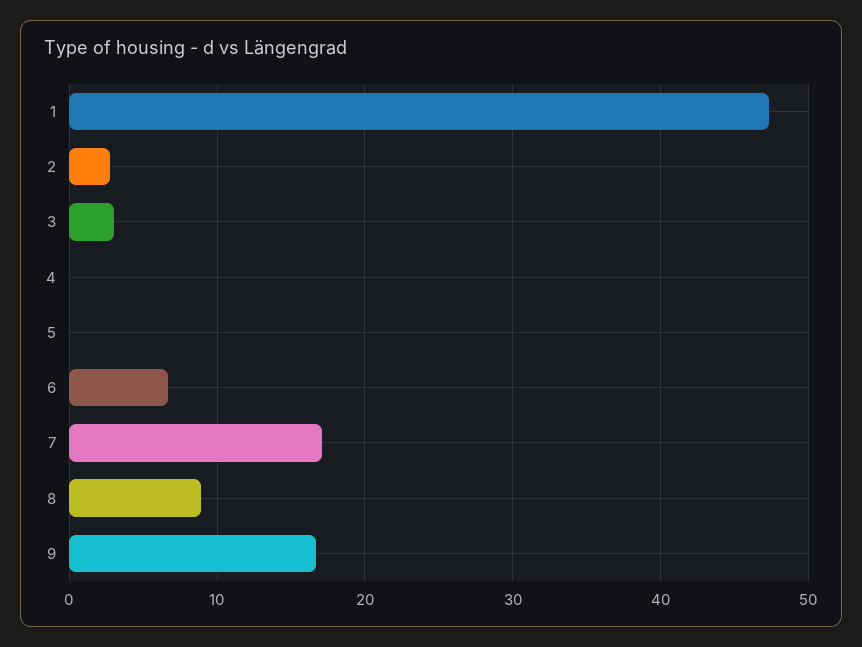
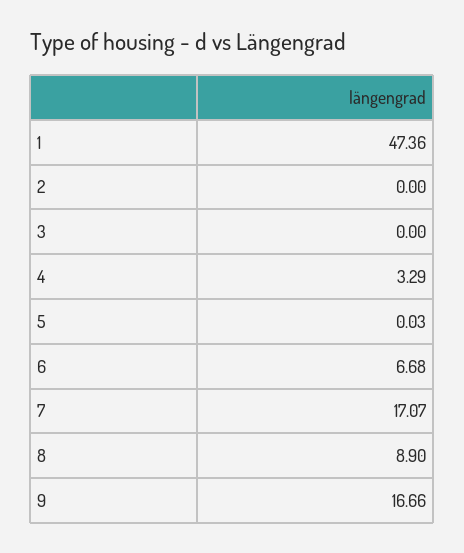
2: 3 -> 0
3: 3 -> 0
4: 0 -> 3.29

